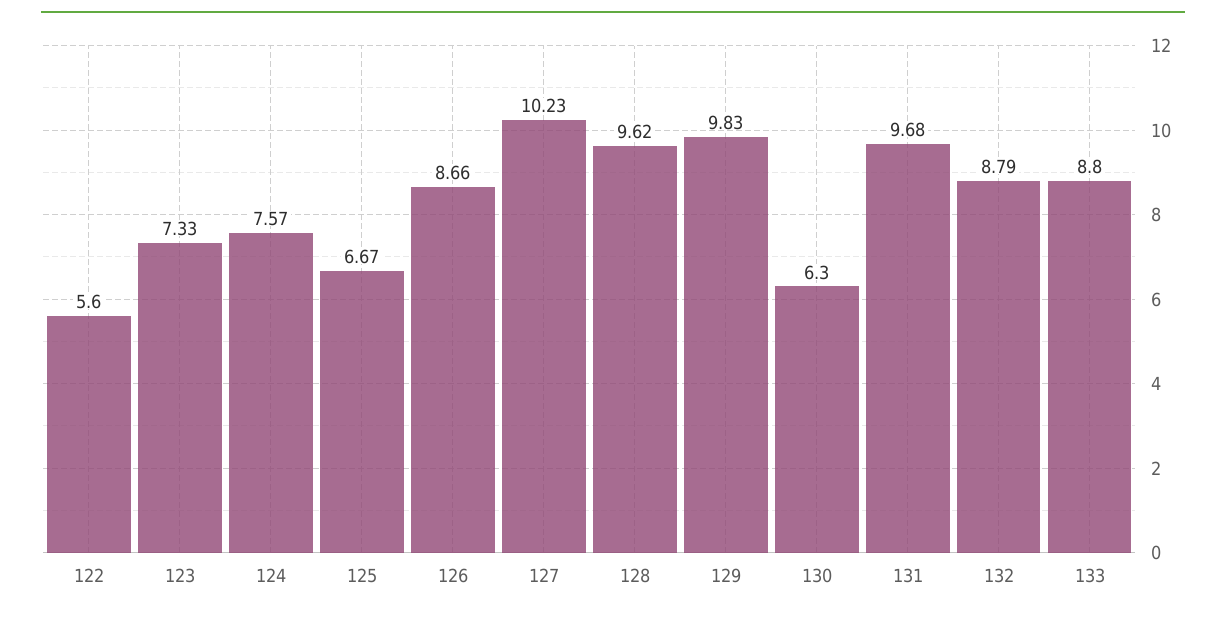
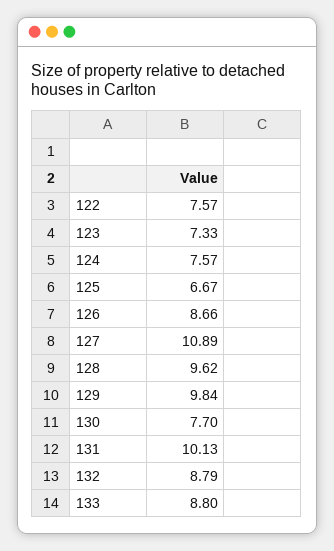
122: 5.6 -> 7.57
127: 10.23 -> 10.89
129: 9.83 -> 9.84
130: 6.3 -> 7.7
131: 9.68 -> 10.13

